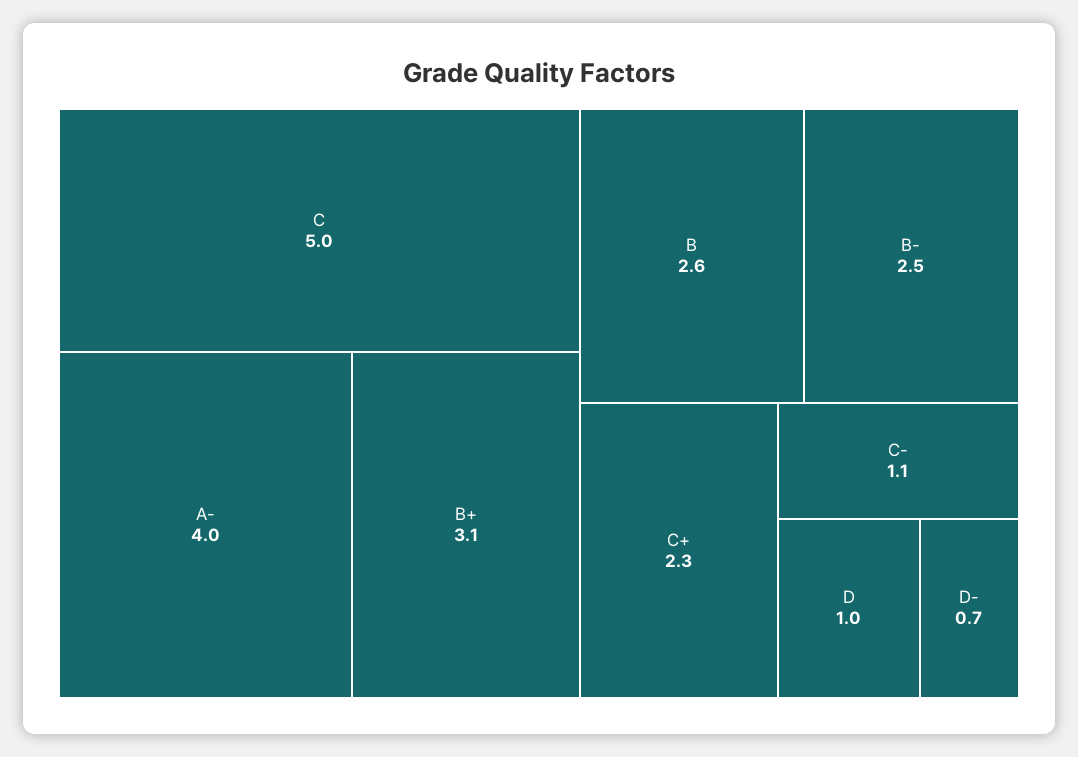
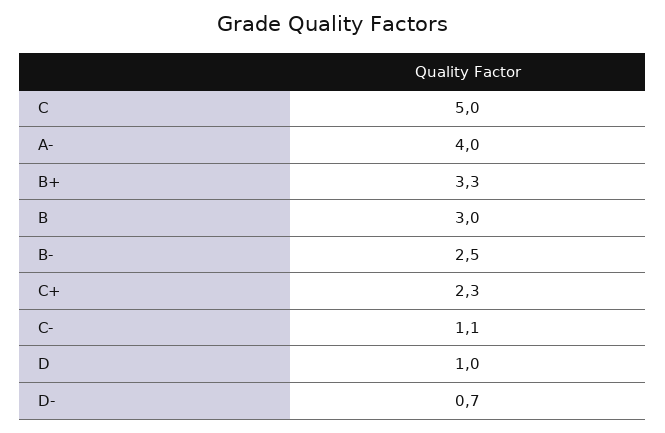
B+: 3.1 -> 3.3
B: 2.6 -> 3

